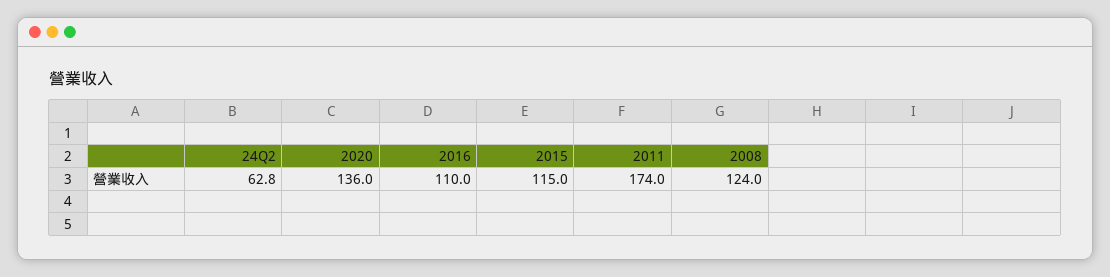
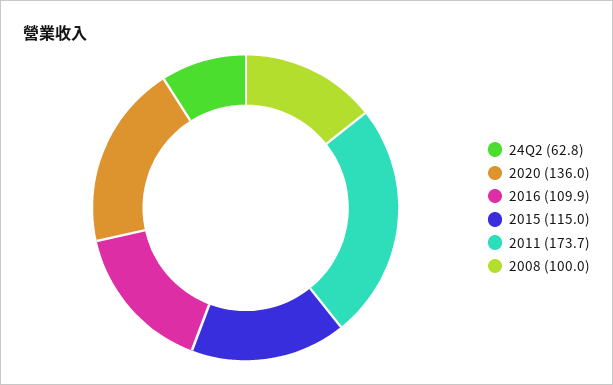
2016: 110 -> 109.9
2011: 174 -> 173.7
2008: 124 -> 100

